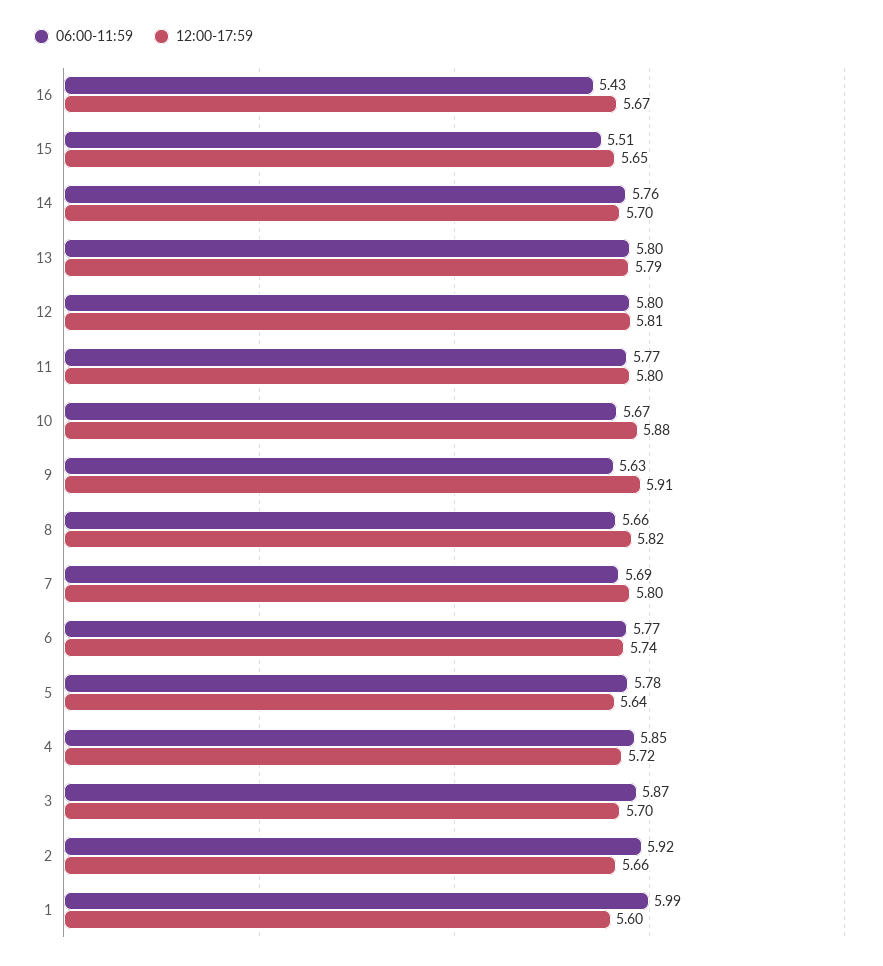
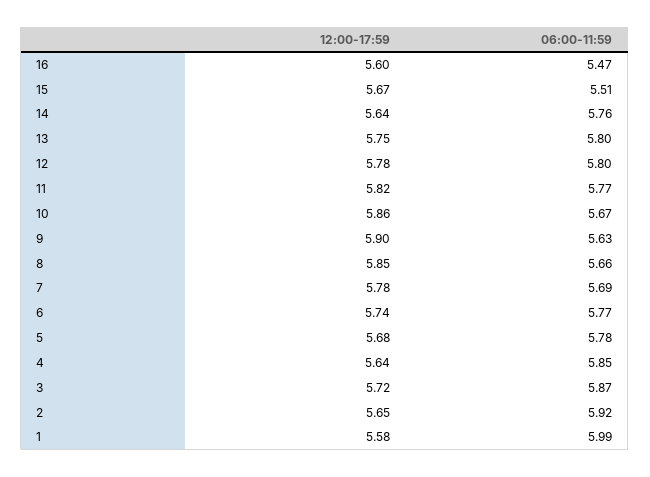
06:00-11:59, 16: 5.43 -> 5.47
12:00-17:59, 16: 5.67 -> 5.6
12:00-17:59, 15: 5.65 -> 5.67
12:00-17:59, 14: 5.7 -> 5.64
12:00-17:59, 13: 5.79 -> 5.75
12:00-17:59, 12: 5.81 -> 5.78
12:00-17:59, 11: 5.8 -> 5.82
12:00-17:59, 10: 5.88 -> 5.86
12:00-17:59, 9: 5.91 -> 5.9
12:00-17:59, 8: 5.82 -> 5.85
12:00-17:59, 7: 5.8 -> 5.78
12:00-17:59, 5: 5.64 -> 5.68
12:00-17:59, 4: 5.72 -> 5.64
12:00-17:59, 3: 5.7 -> 5.72
12:00-17:59, 2: 5.66 -> 5.65
12:00-17:59, 1: 5.6 -> 5.58

